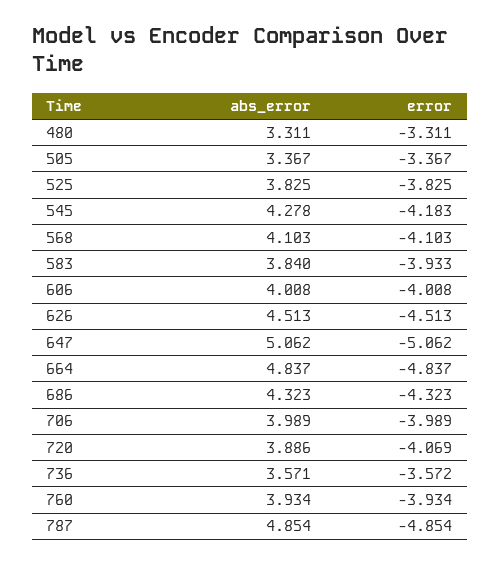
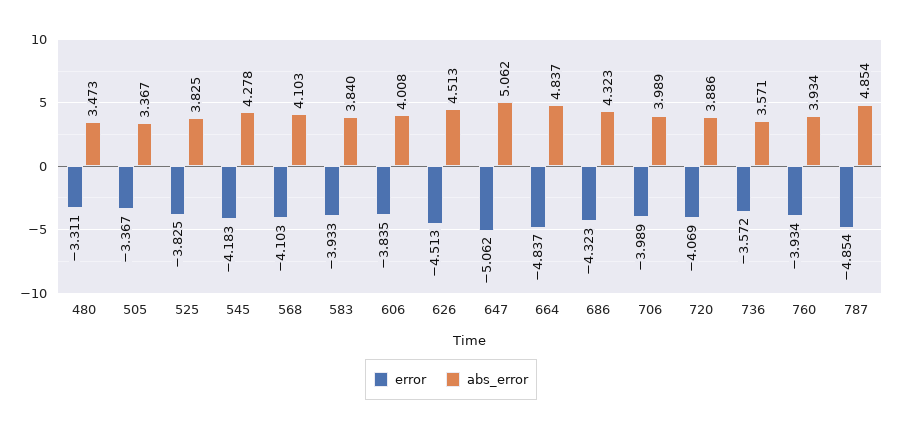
abs_error, 480: 3.311 -> 3.473
error, 606: -4.008 -> -3.835

